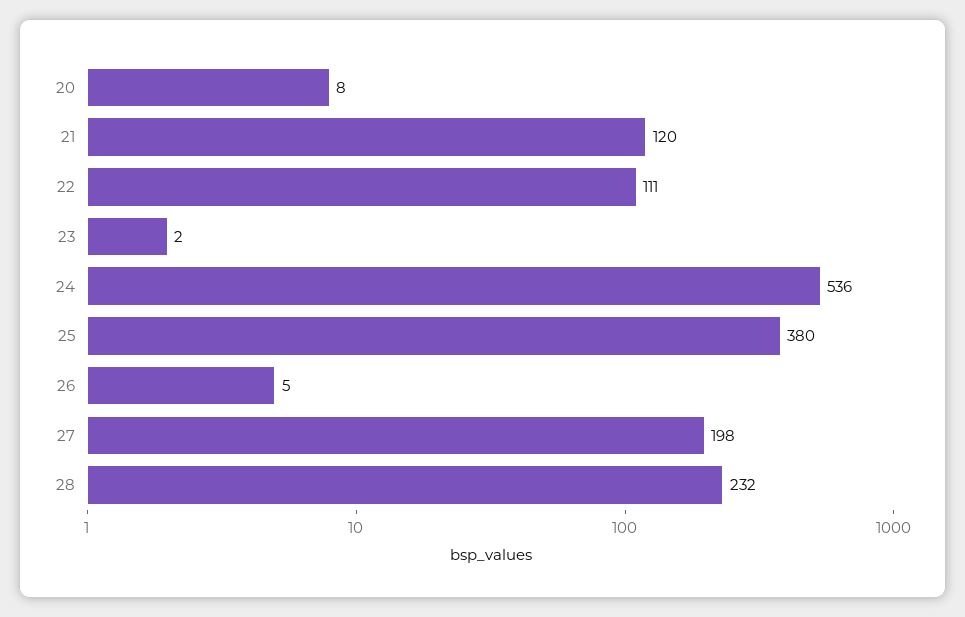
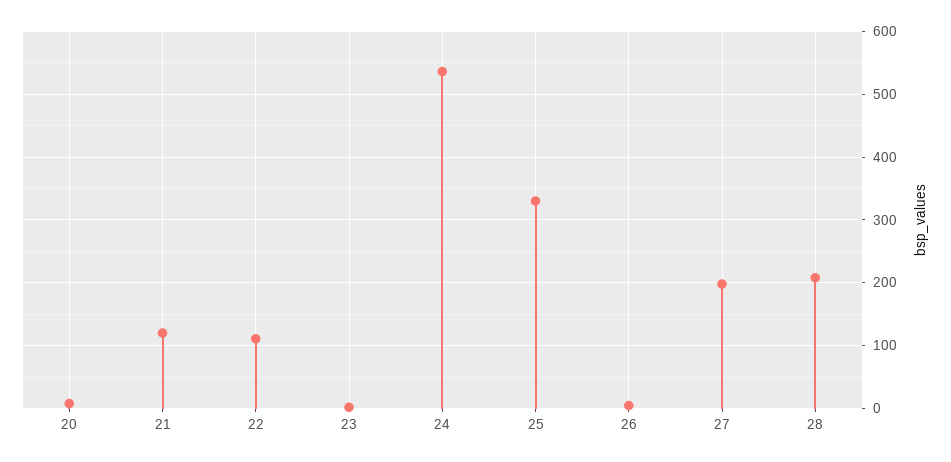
25: 380 -> 330
28: 232 -> 210

